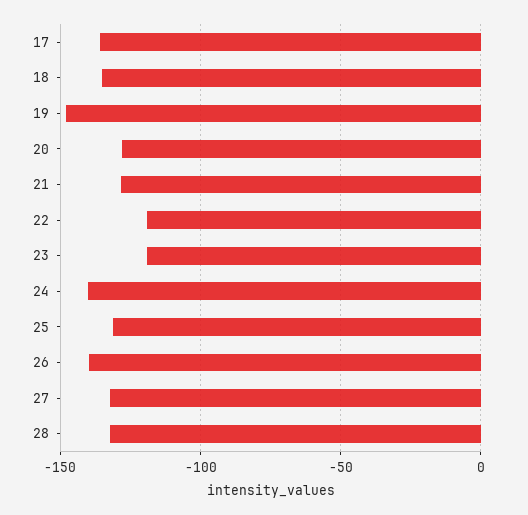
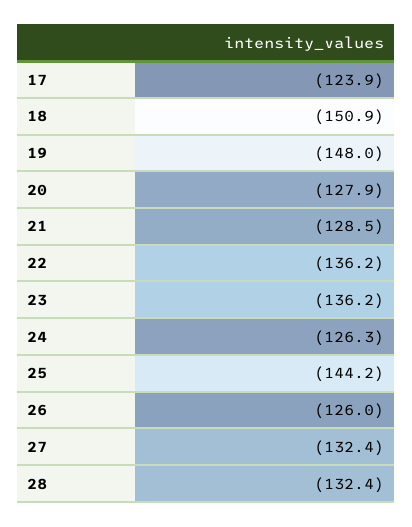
17: -135 -> -123.9
18: -135 -> -150.9
22: -120 -> -136.2
23: -120 -> -136.2
24: -140 -> -126.3
25: -130 -> -144.2
26: -140 -> -126

